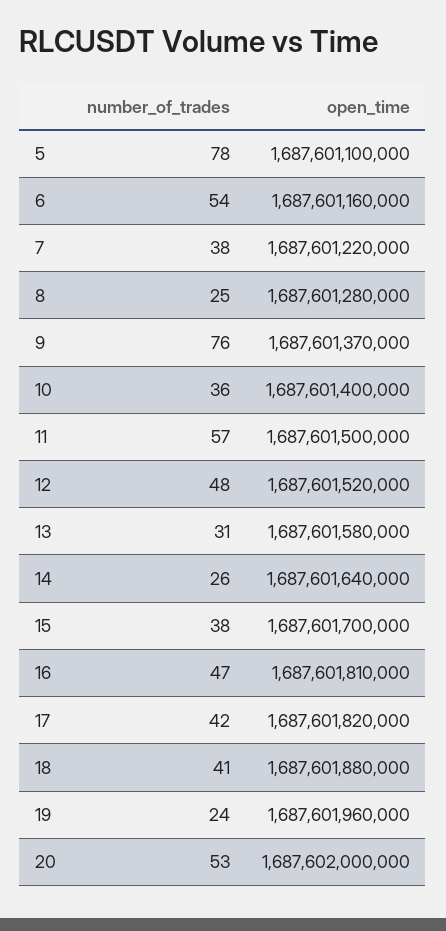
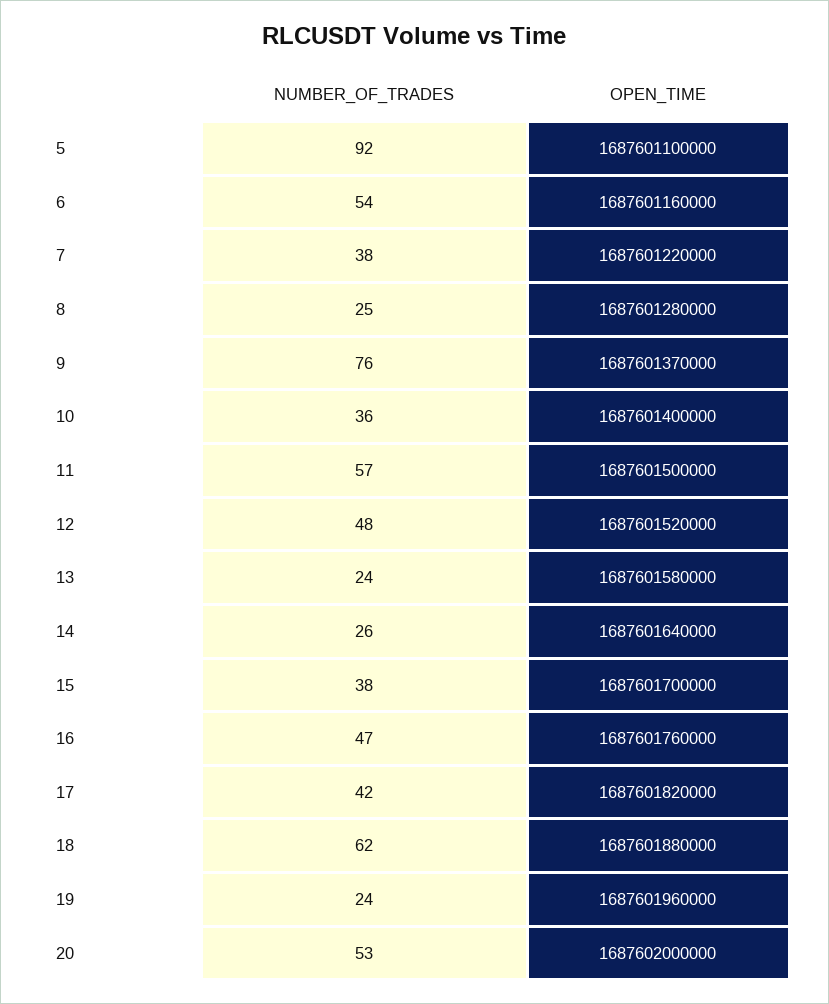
number_of_trades, 5: 78 -> 92
number_of_trades, 13: 31 -> 24
open_time, 16: 1687601810000 -> 1687601760000
number_of_trades, 18: 41 -> 62

